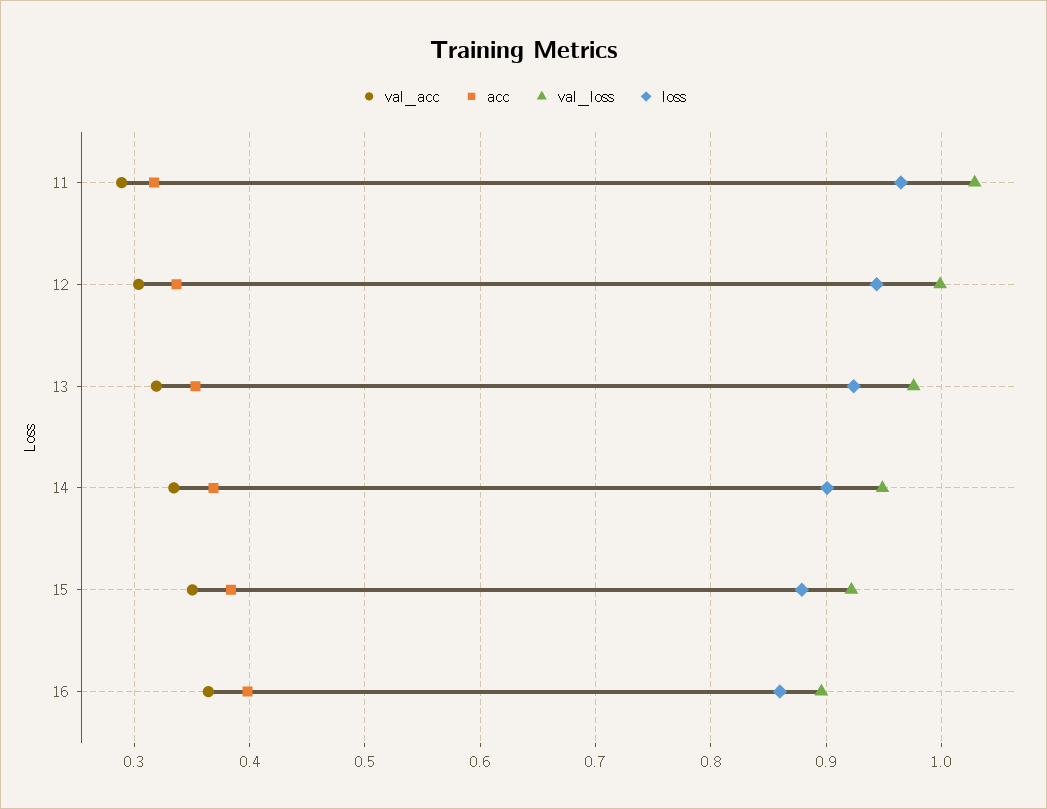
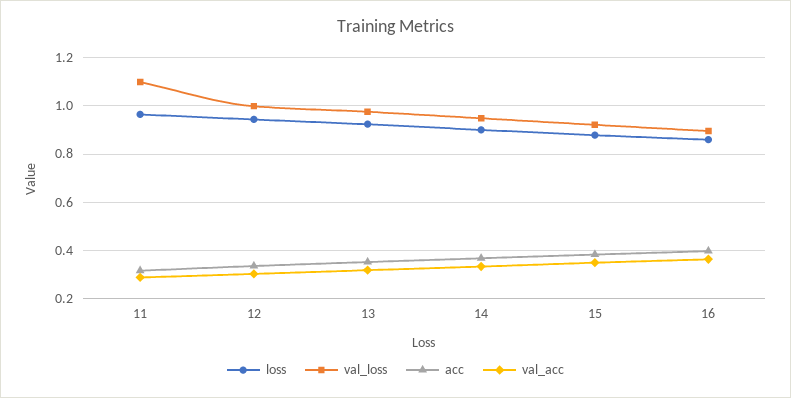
val_loss, 11: 1.03 -> 1.1

